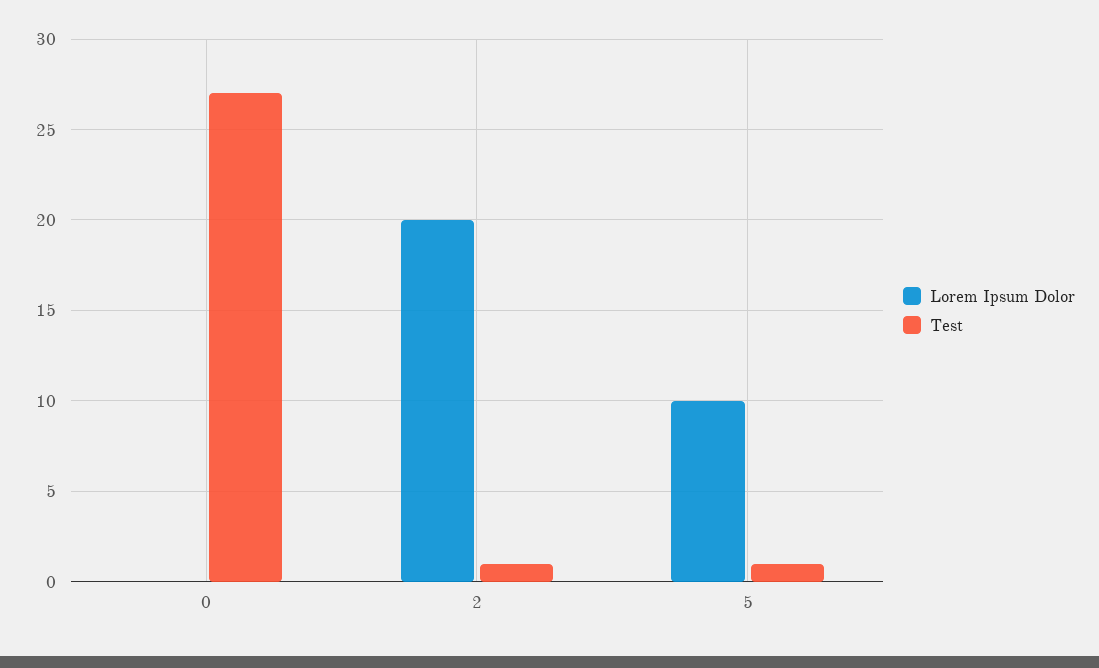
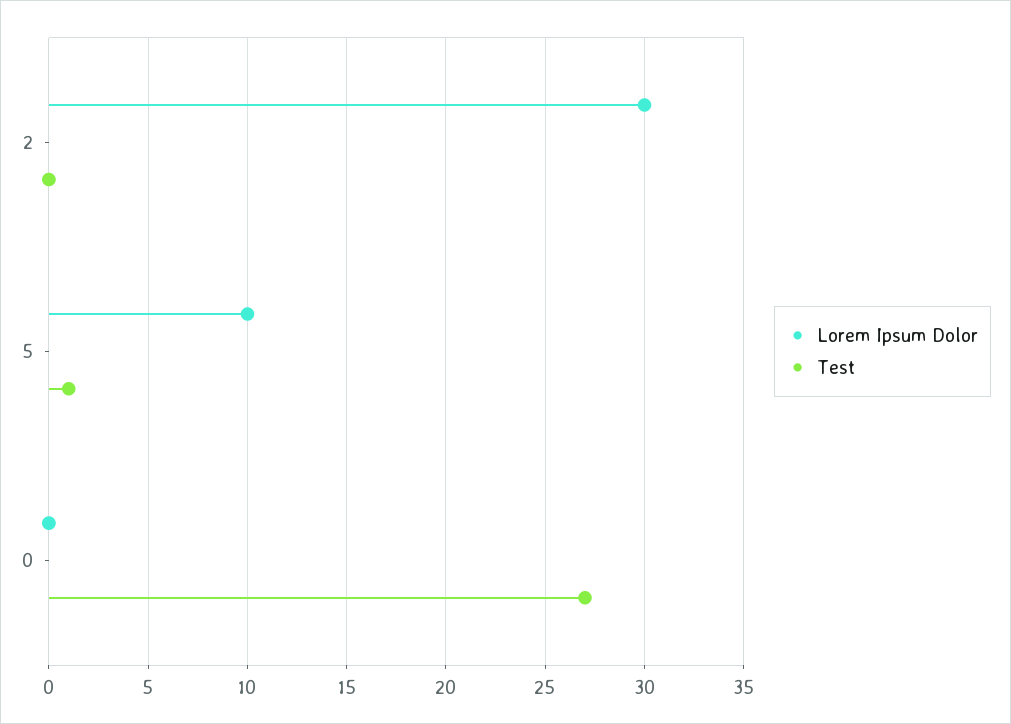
Lorem Ipsum Dolor, 2: 20 -> 30
Test, 2: 1 -> 0

